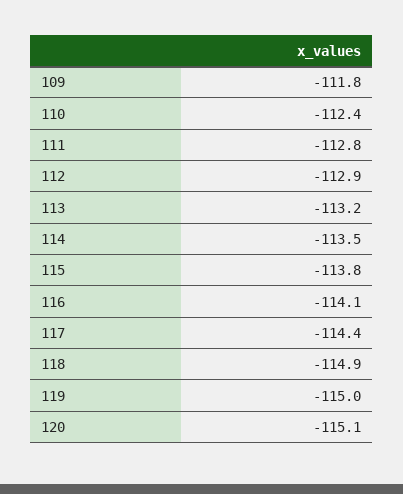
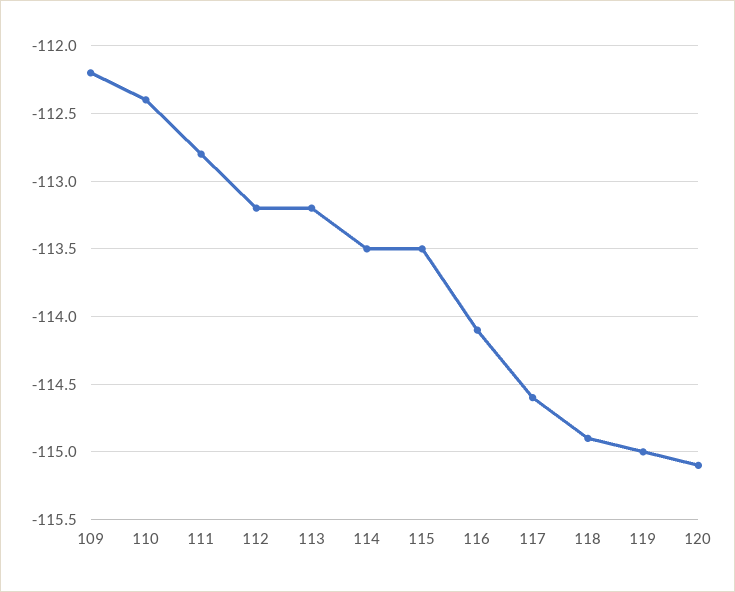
109: -111.8 -> -112.2
112: -112.9 -> -113.2
115: -113.8 -> -113.5
117: -114.4 -> -114.6

